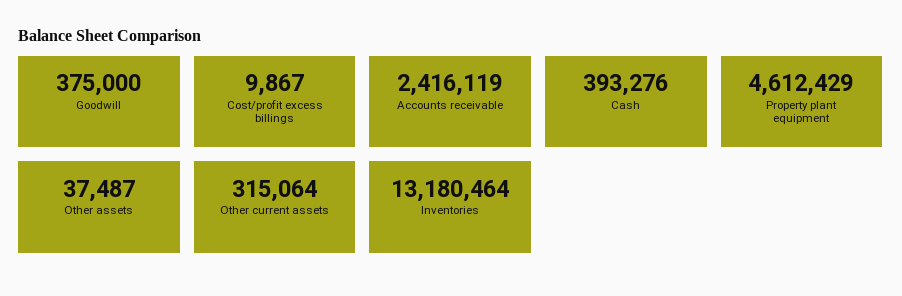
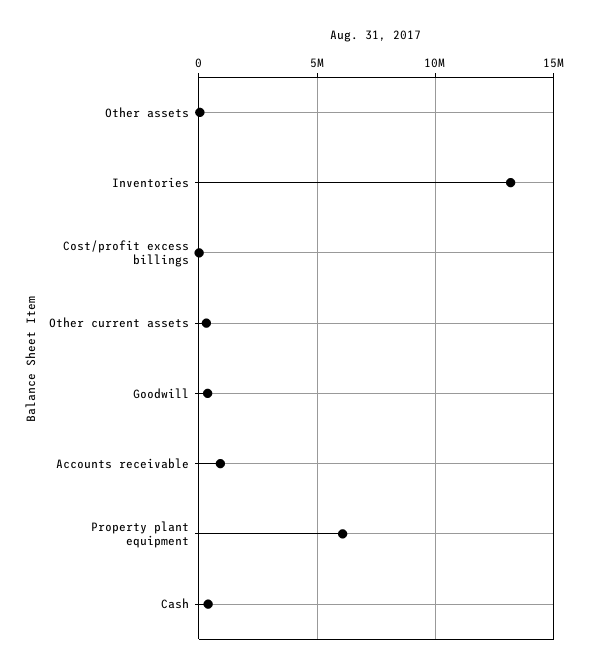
Accounts receivable: 2416119 -> 1000000
Property plant equipment: 4612429 -> 6000000

